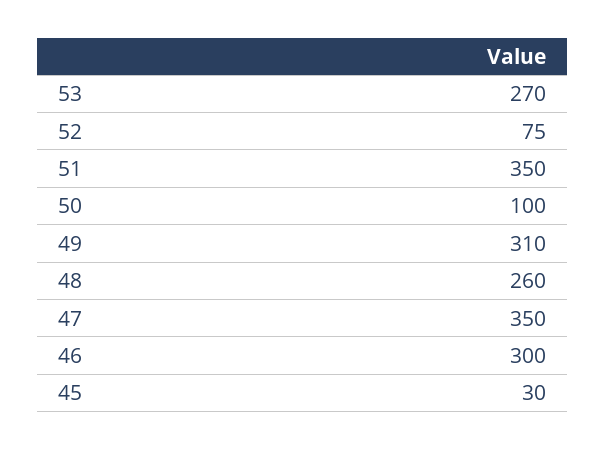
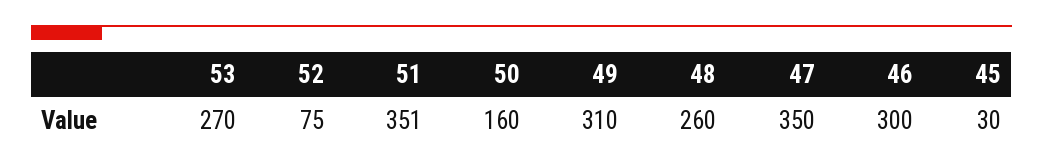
51: 350 -> 351
50: 100 -> 160

